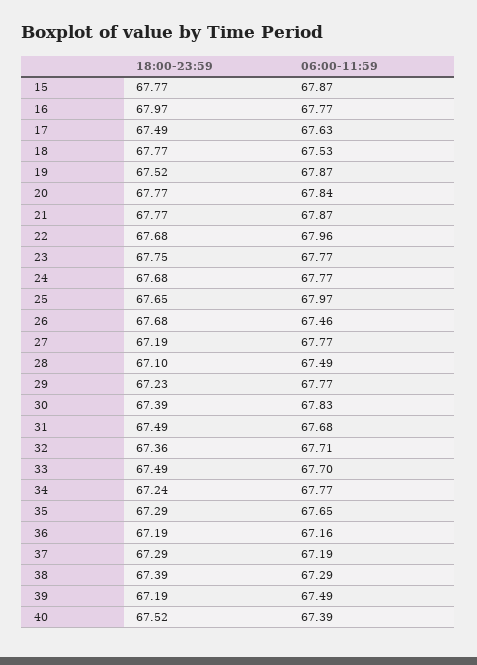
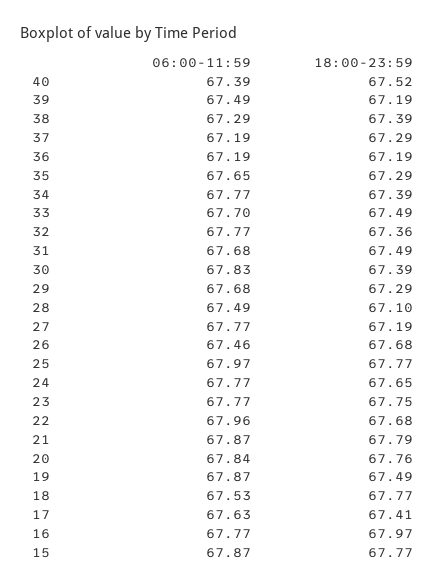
18:00-23:59, 17: 67.49 -> 67.41
18:00-23:59, 19: 67.52 -> 67.49
18:00-23:59, 20: 67.77 -> 67.76
18:00-23:59, 21: 67.77 -> 67.79
18:00-23:59, 24: 67.68 -> 67.65
18:00-23:59, 25: 67.65 -> 67.77
18:00-23:59, 29: 67.23 -> 67.29
06:00-11:59, 29: 67.77 -> 67.68
06:00-11:59, 32: 67.71 -> 67.77
18:00-23:59, 34: 67.24 -> 67.39
06:00-11:59, 36: 67.16 -> 67.19

